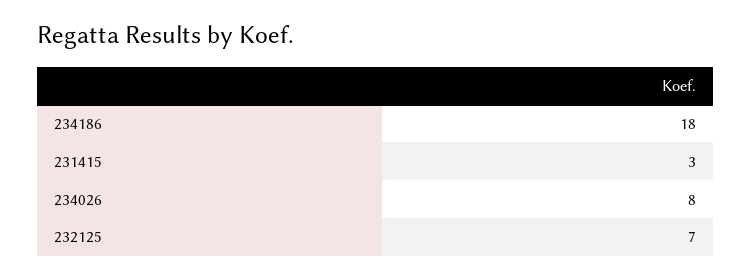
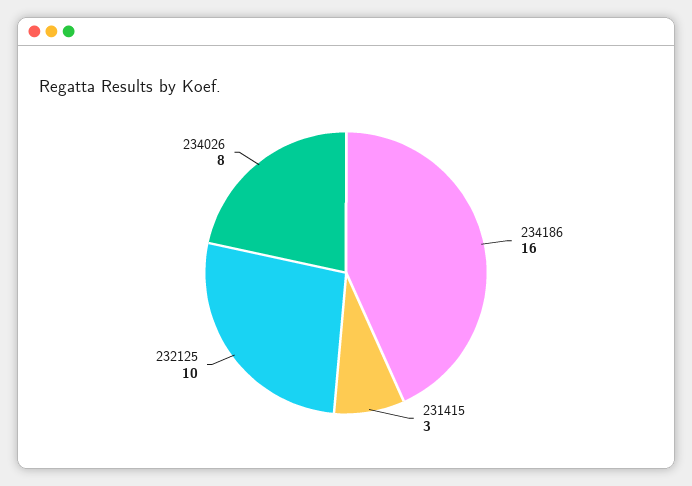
234186: 18 -> 16
232125: 7 -> 10

